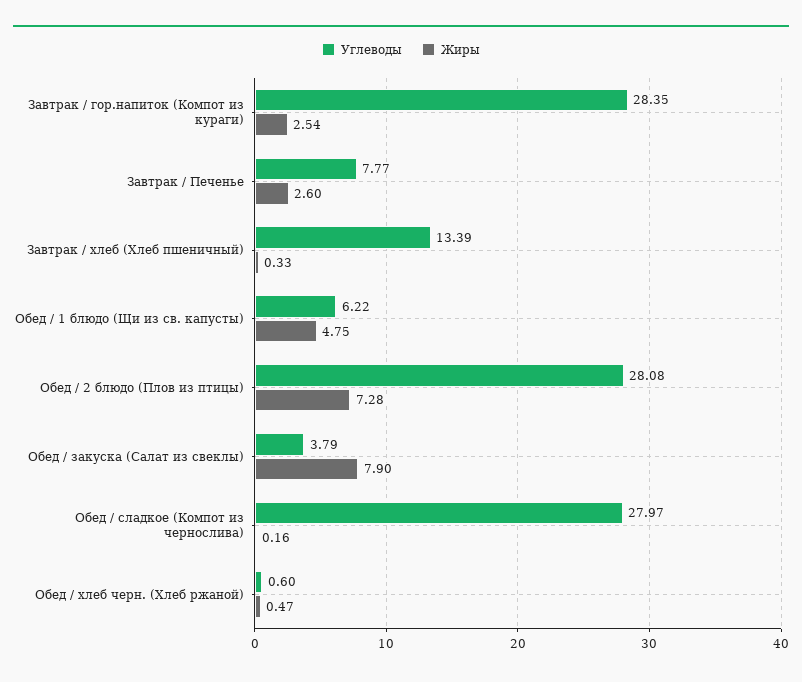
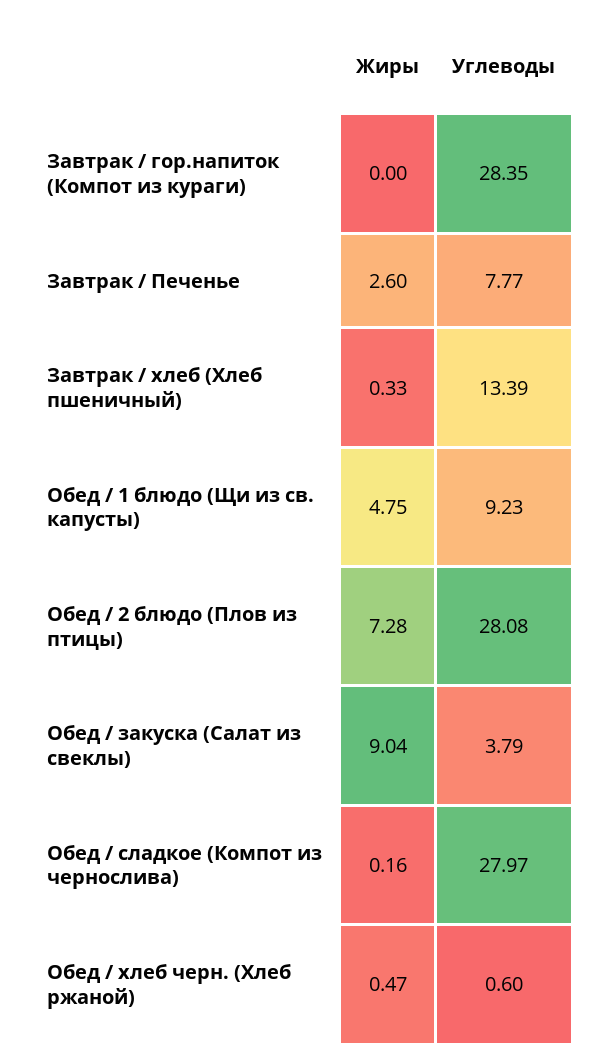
Жиры, Завтрак / гор.напиток (Компот из кураги): 2.54 -> 0
Углеводы, Обед / 1 блюдо (Щи из св. капусты): 6.22 -> 9.23
Жиры, Обед / закуска (Салат из свеклы): 7.9 -> 9.04

